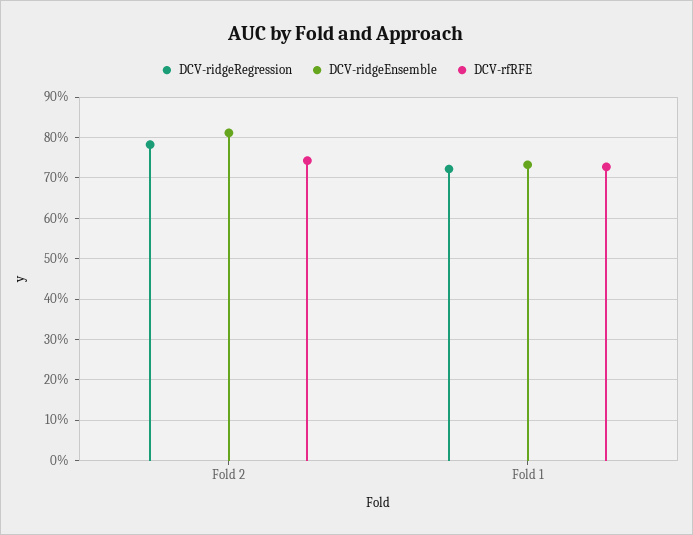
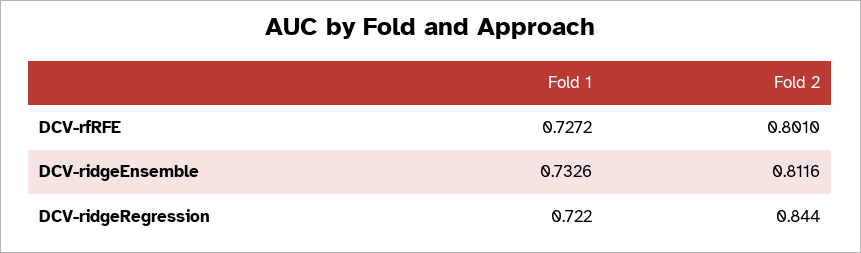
DCV-ridgeRegression, Fold 2: 0.78 -> 0.844
DCV-rfRFE, Fold 2: 0.74 -> 0.801

